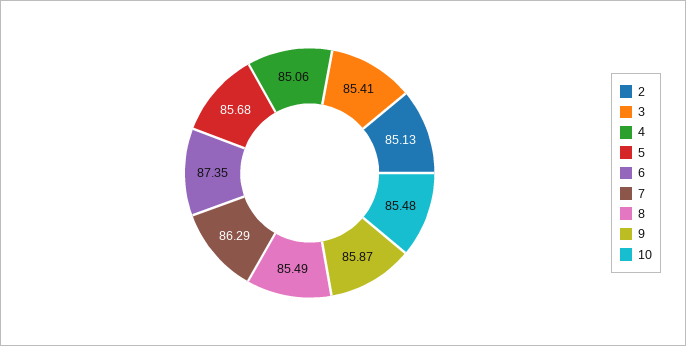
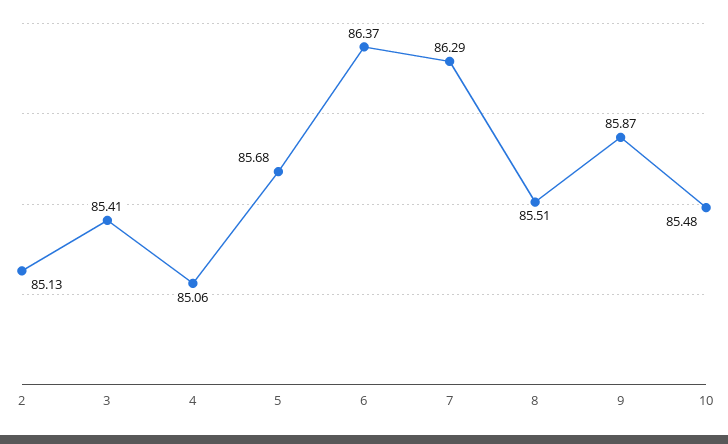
6: 87.35 -> 86.37
8: 85.49 -> 85.51

